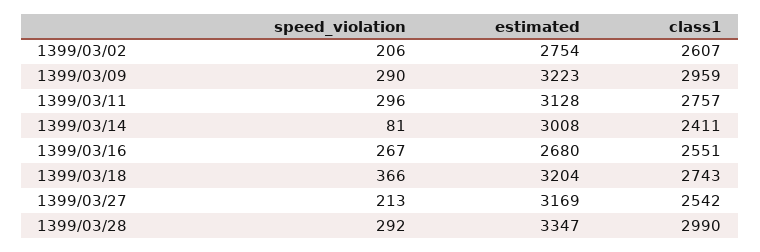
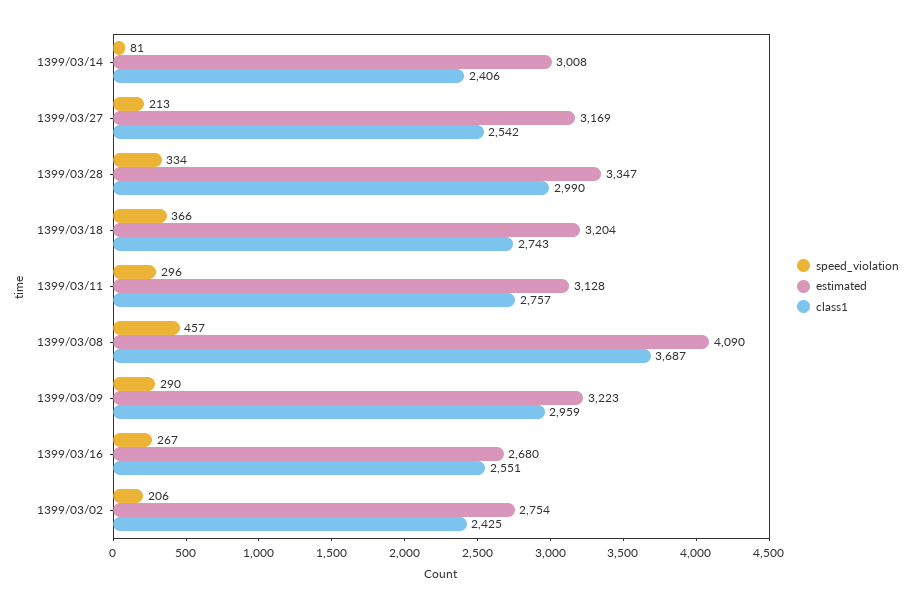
class1, 1399/03/02: 2607 -> 2425
class1, 1399/03/14: 2411 -> 2406
speed_violation, 1399/03/28: 292 -> 334
speed_violation, 1399/03/08: none -> 457
estimated, 1399/03/08: none -> 4090
class1, 1399/03/08: none -> 3687

